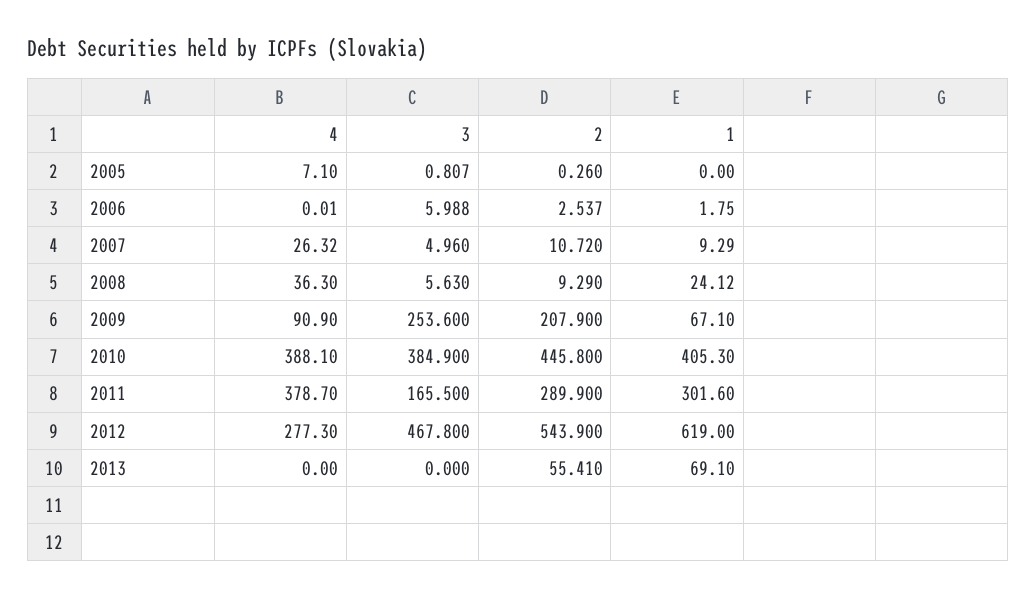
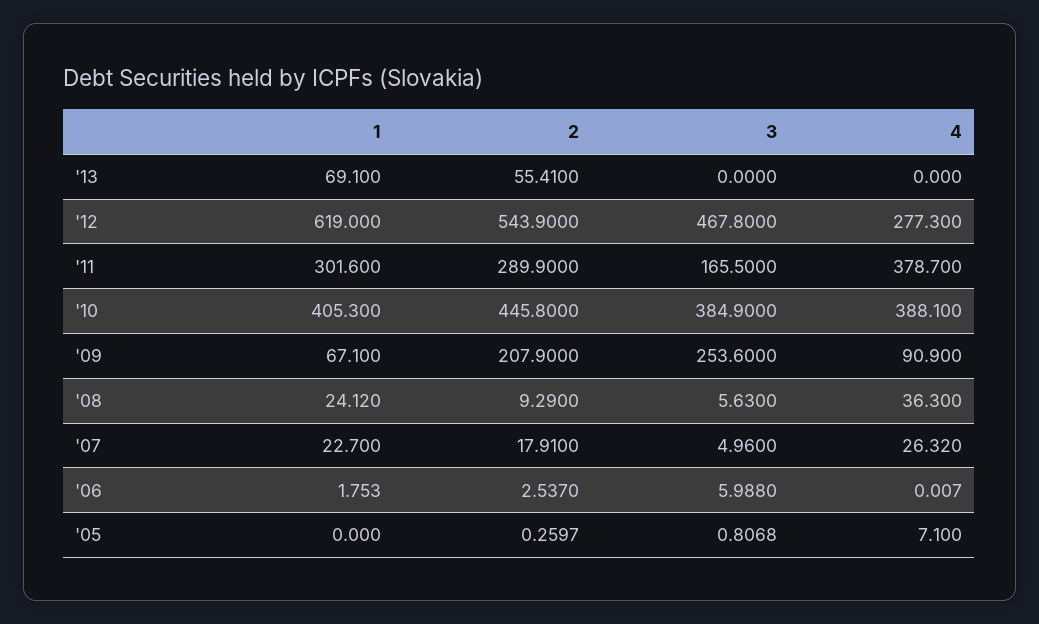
2, 2007: 10.72 -> 17.91
1, 2007: 9.29 -> 22.7

